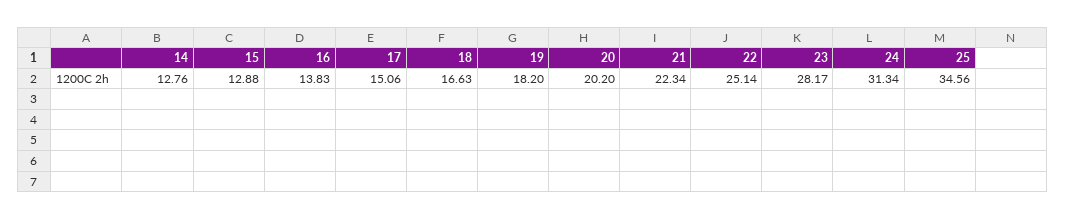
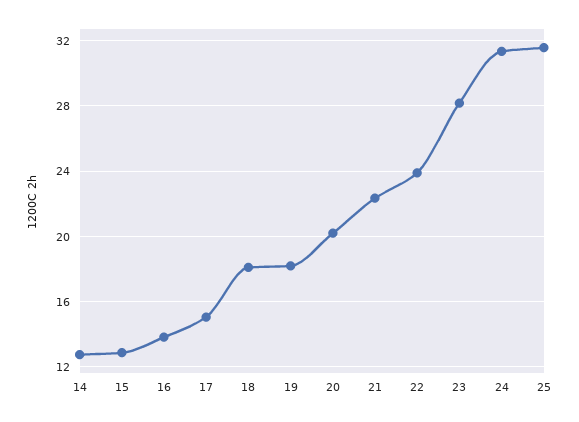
18: 16.63 -> 18
22: 25.14 -> 24
25: 34.56 -> 31.5

